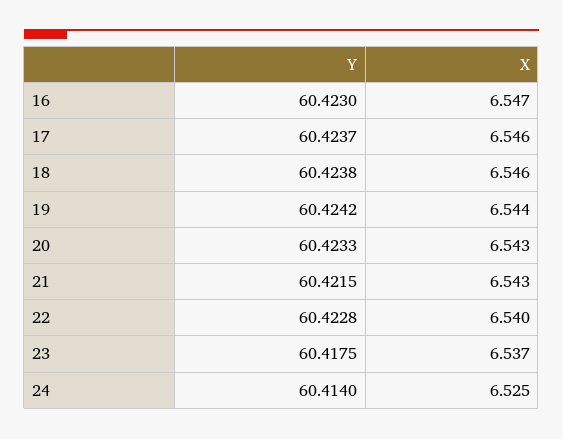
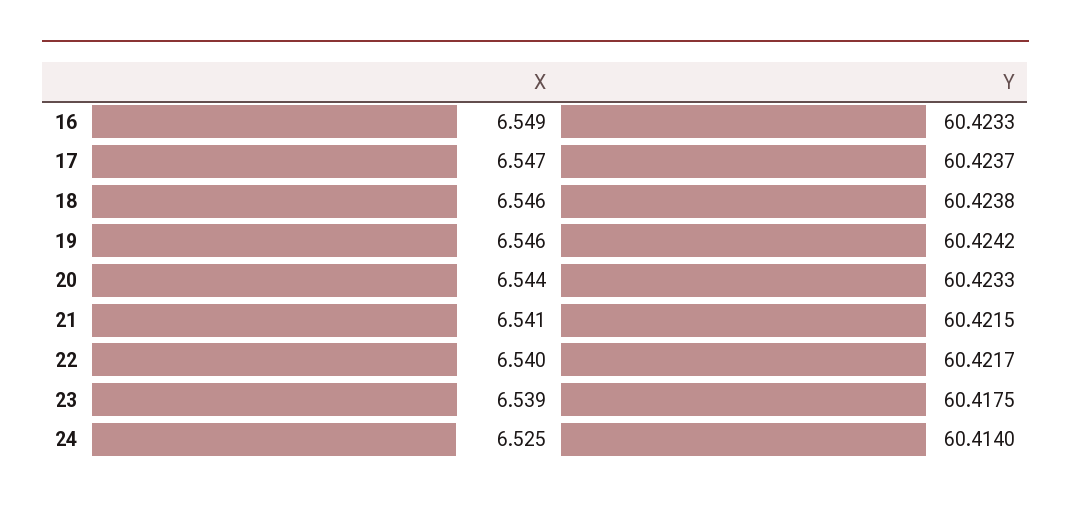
Y, 16: 60.423 -> 60.4233
X, 16: 6.547 -> 6.549
X, 17: 6.546 -> 6.547
X, 19: 6.544 -> 6.546
X, 20: 6.543 -> 6.544
X, 21: 6.543 -> 6.541
Y, 22: 60.4228 -> 60.4217
X, 23: 6.537 -> 6.539

